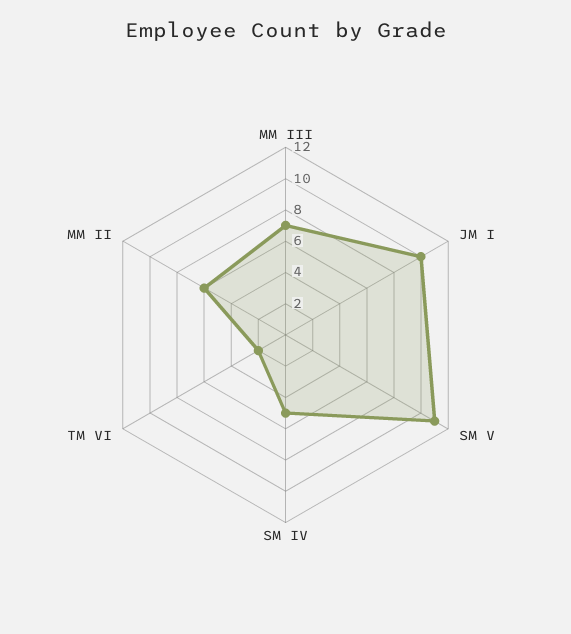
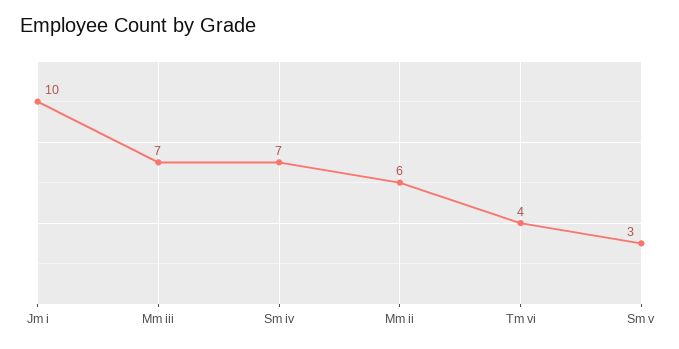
SM V: 11 -> 3
SM IV: 5 -> 7
TM VI: 2 -> 4

